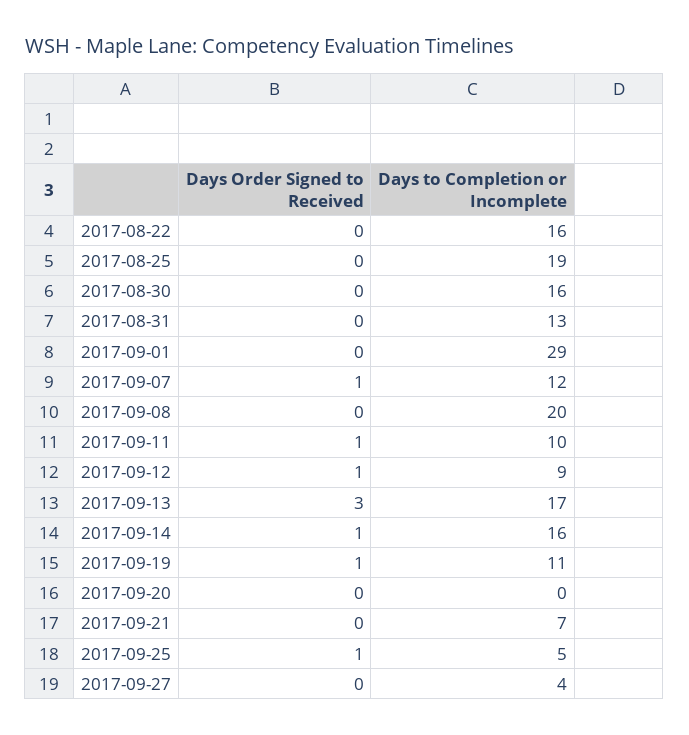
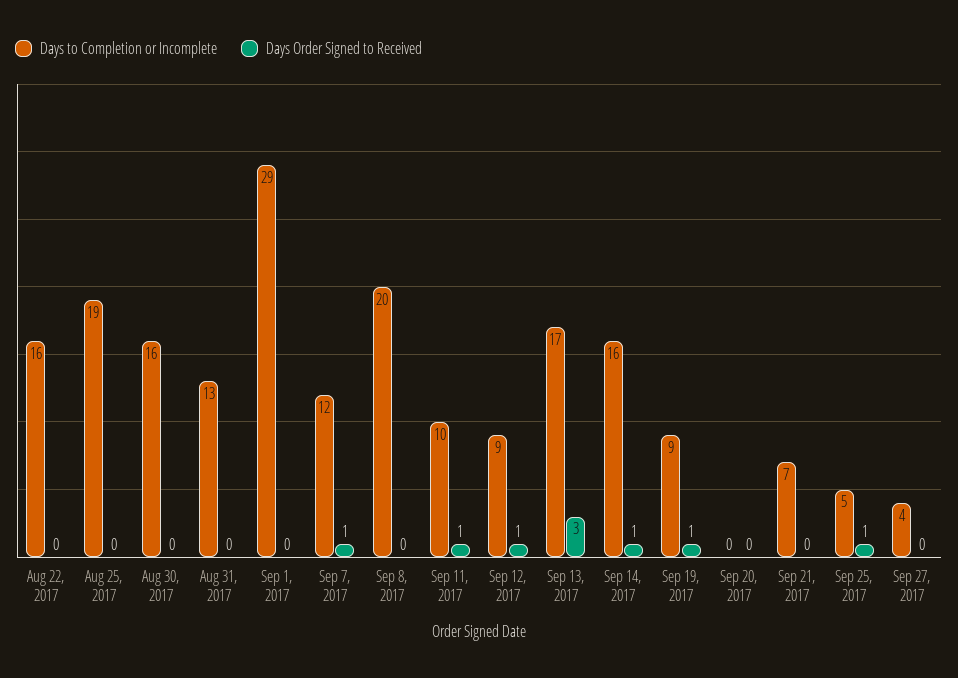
Days to Completion or Incomplete, 2017-09-19: 11 -> 9

